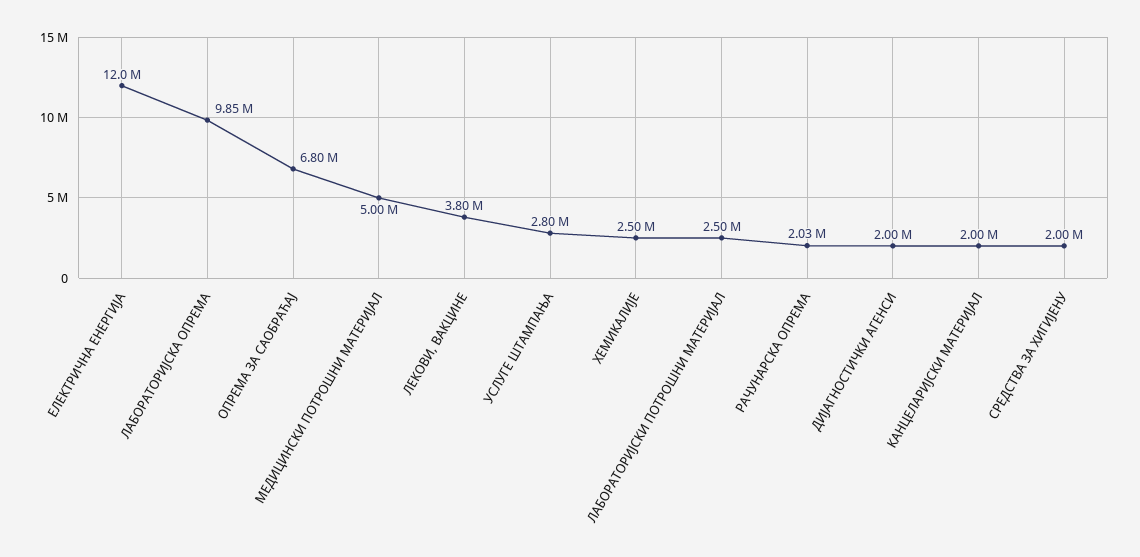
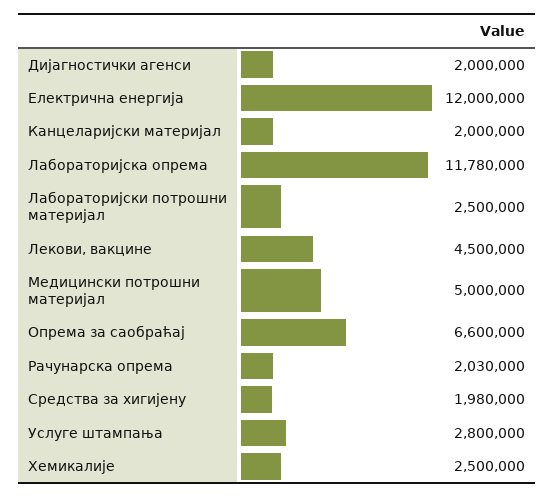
ЛАБОРАТОРИЈСКА ОПРЕМА: 9850000 -> 11780000
ОПРЕМА ЗА САОБРАЋАЈ: 6800000 -> 6600000
ЛЕКОВИ, ВАКЦИНЕ: 3800000 -> 4500000
СРЕДСТВА ЗА ХИГИЈЕНУ: 2000000 -> 1980000

